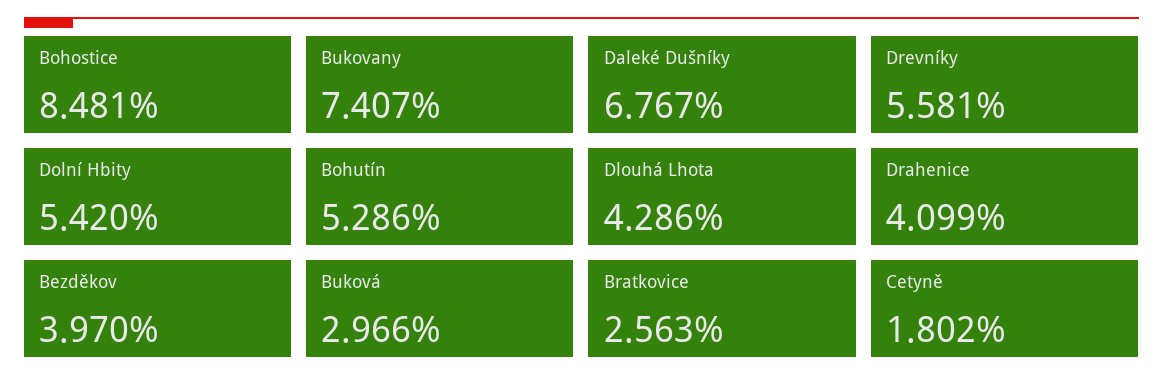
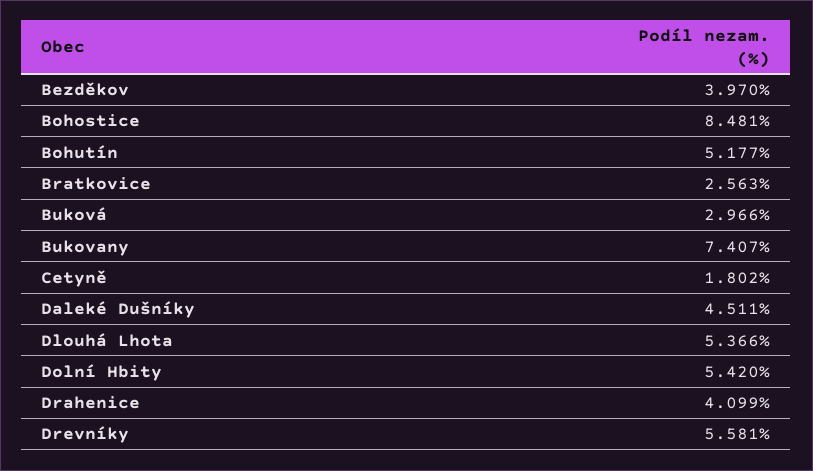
Daleké Dušníky: 6.767 -> 4.511
Bohutín: 5.286 -> 5.177
Dlouhá Lhota: 4.286 -> 5.366

